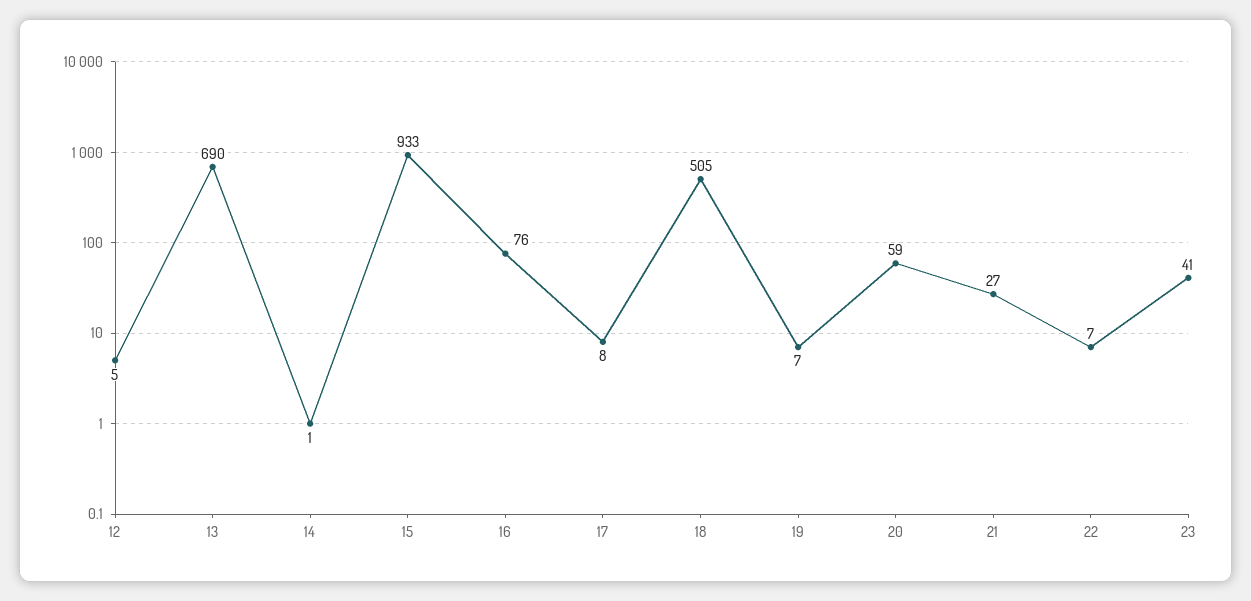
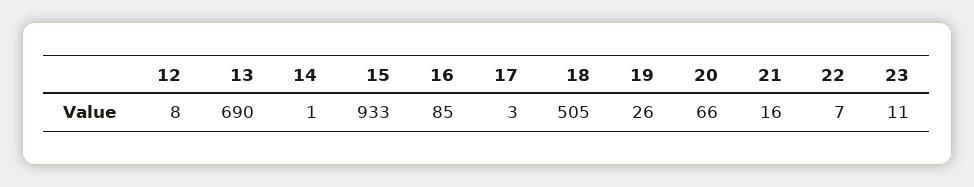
12: 5 -> 8
16: 76 -> 85
17: 8 -> 3
19: 7 -> 26
20: 59 -> 66
21: 27 -> 16
23: 41 -> 11

